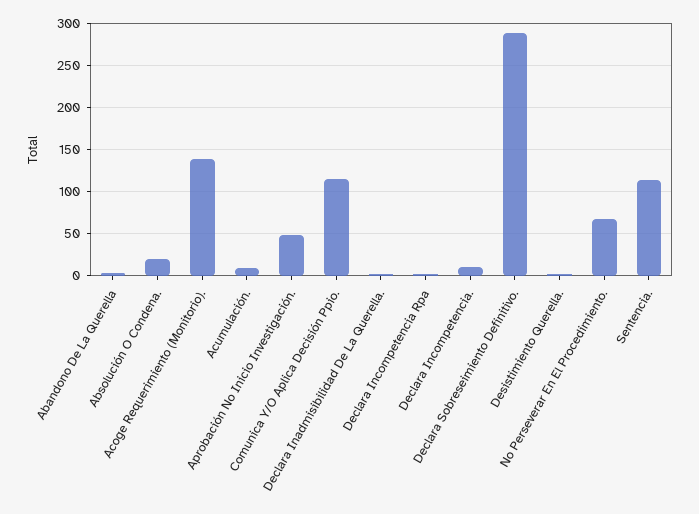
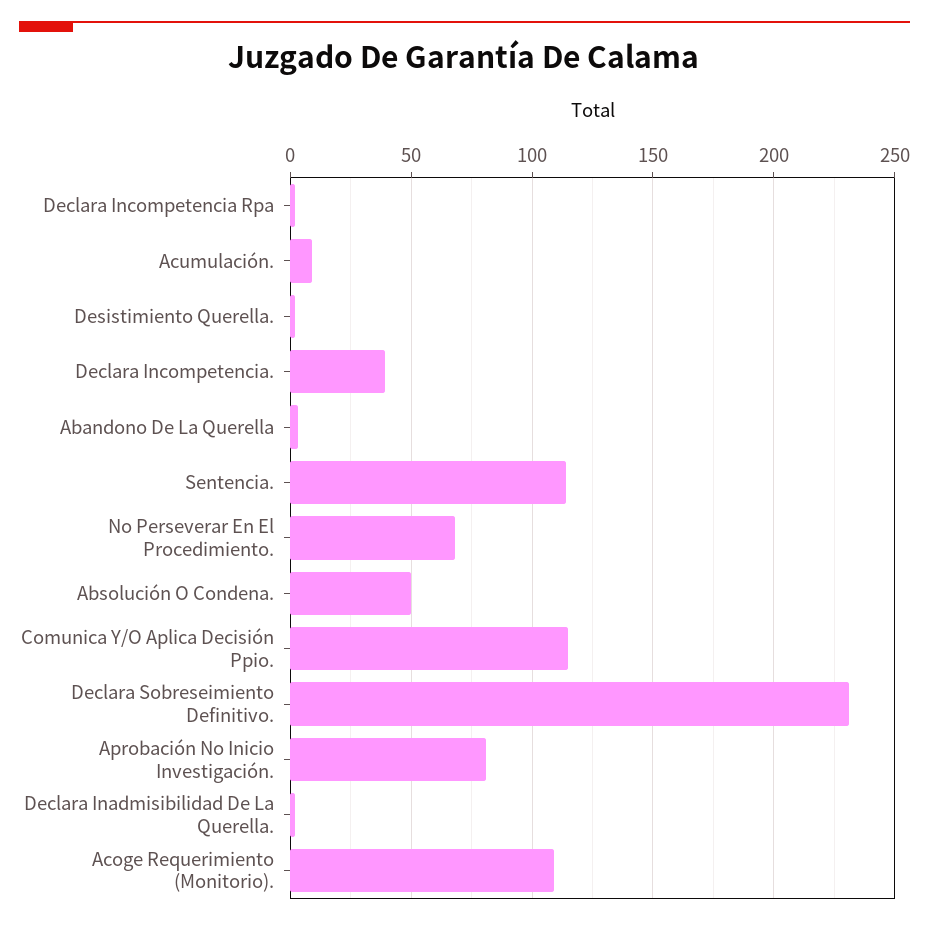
Absolución O Condena.: 20 -> 50
Acoge Requerimiento (Monitorio).: 140 -> 110
Aprobación No Inicio Investigación.: 50 -> 80
Declara Incompetencia.: 10 -> 40
Declara Sobreseimiento Definitivo.: 290 -> 230

